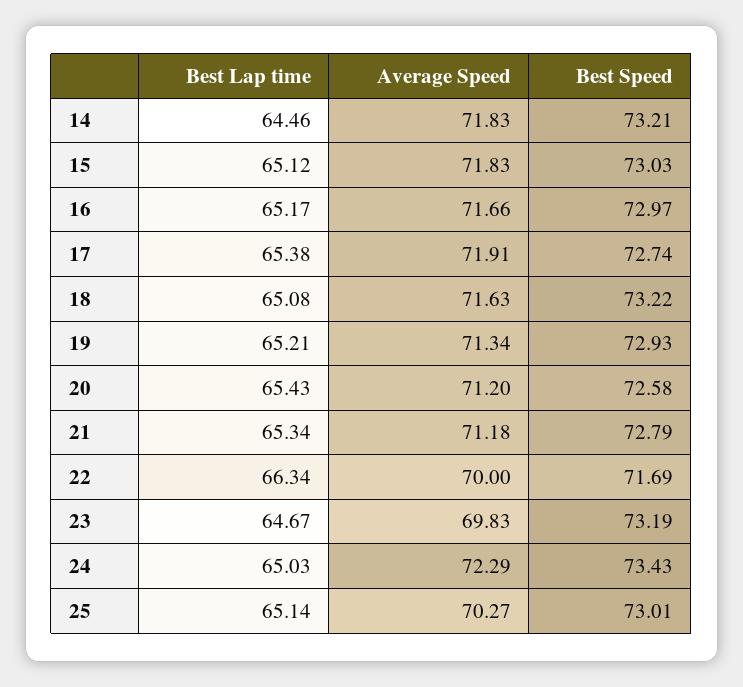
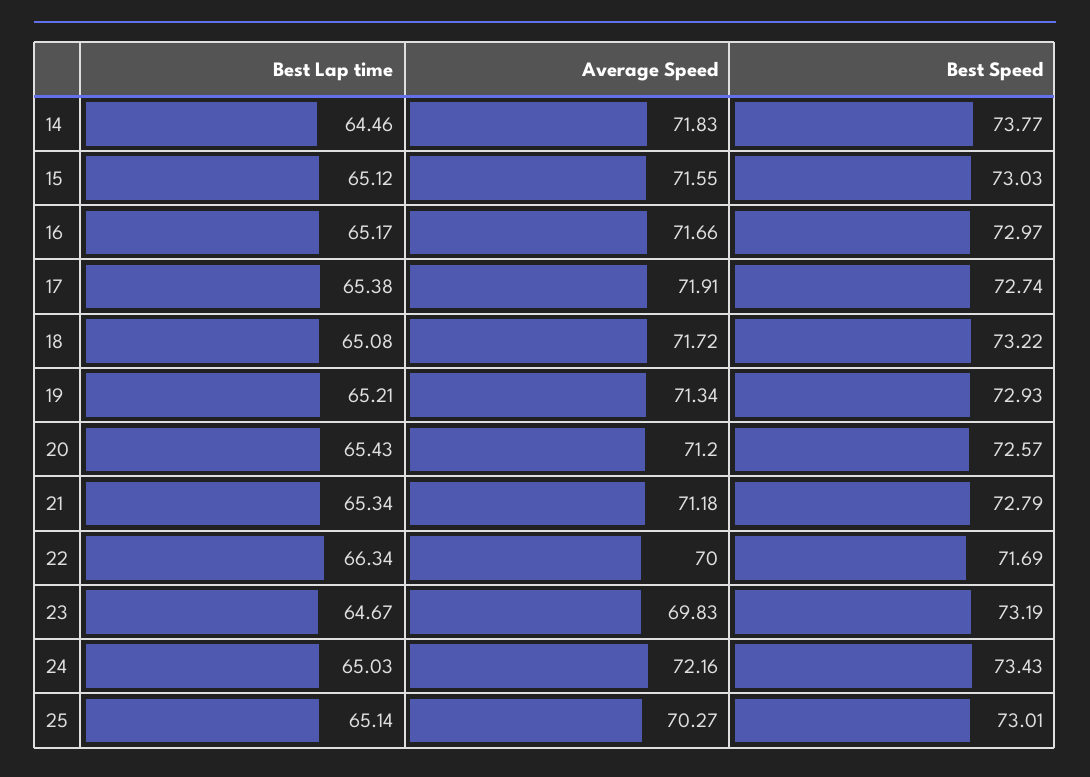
Best Speed, 14: 73.21 -> 73.77
Average Speed, 15: 71.83 -> 71.55
Average Speed, 18: 71.63 -> 71.72
Best Speed, 20: 72.58 -> 72.57
Average Speed, 24: 72.29 -> 72.16

